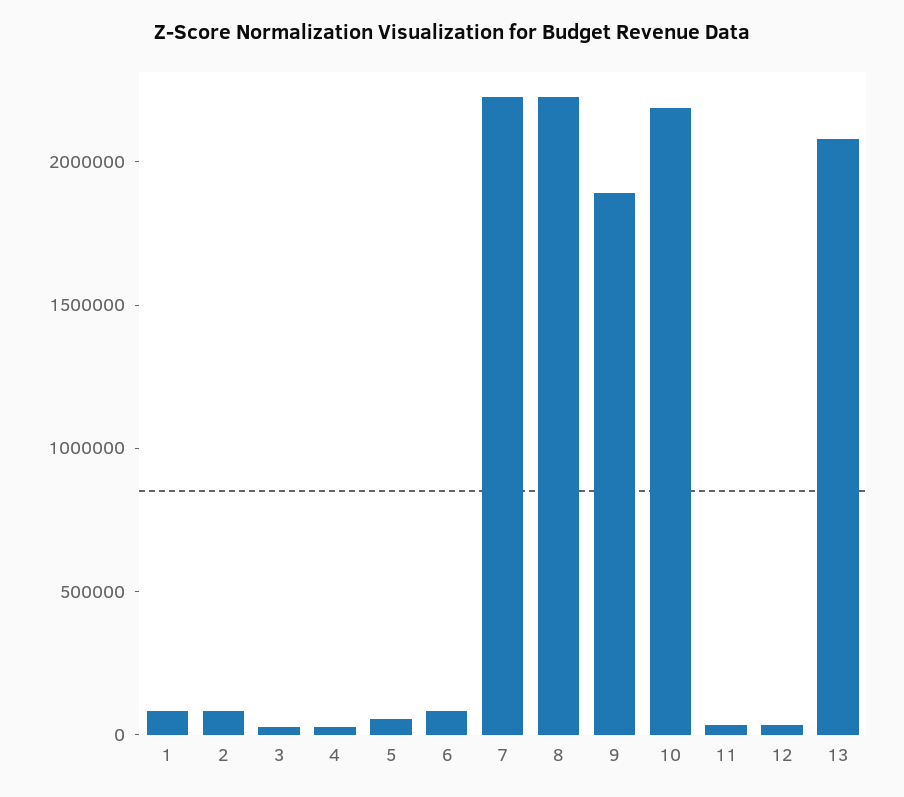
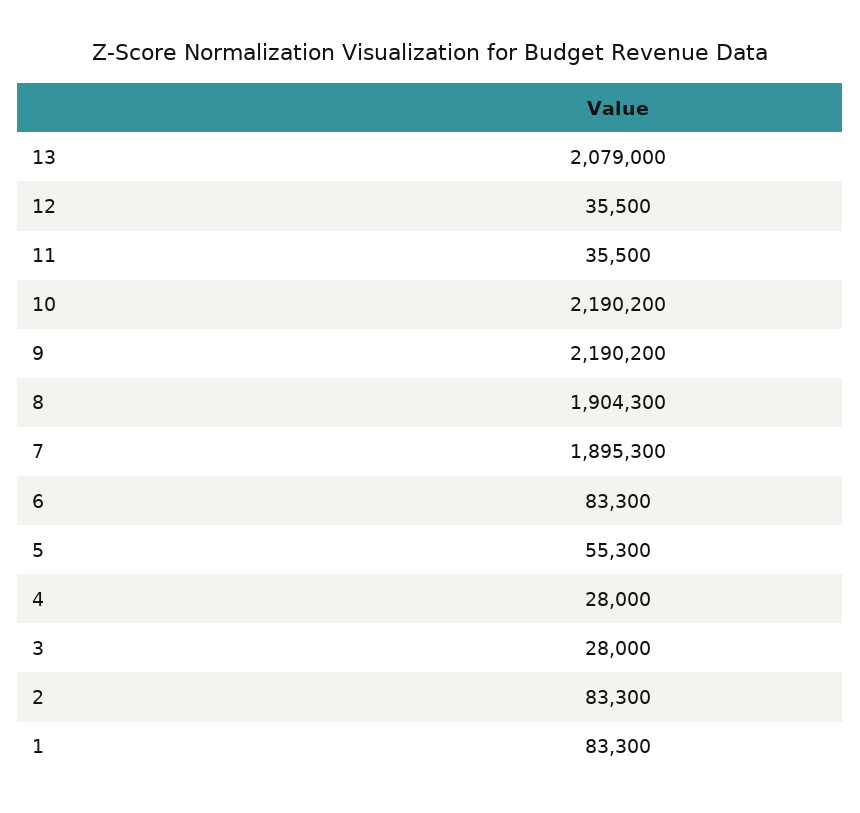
7: 2200000 -> 1895300
8: 2200000 -> 1904300
9: 1900000 -> 2190200

